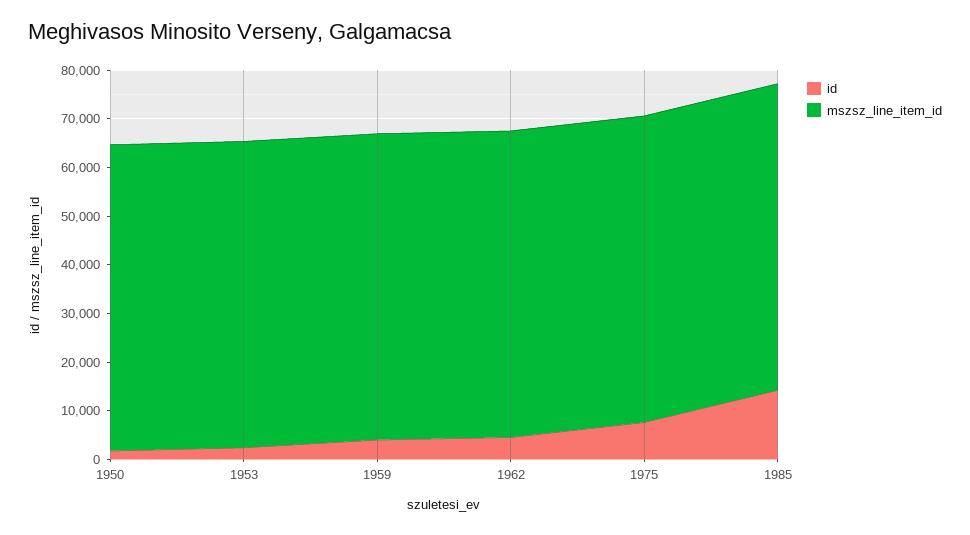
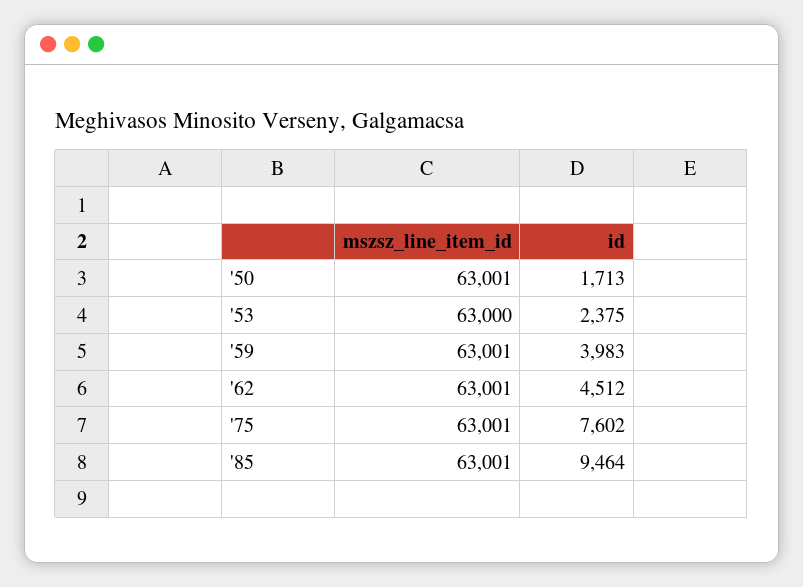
id, 1985: 14000 -> 9464

